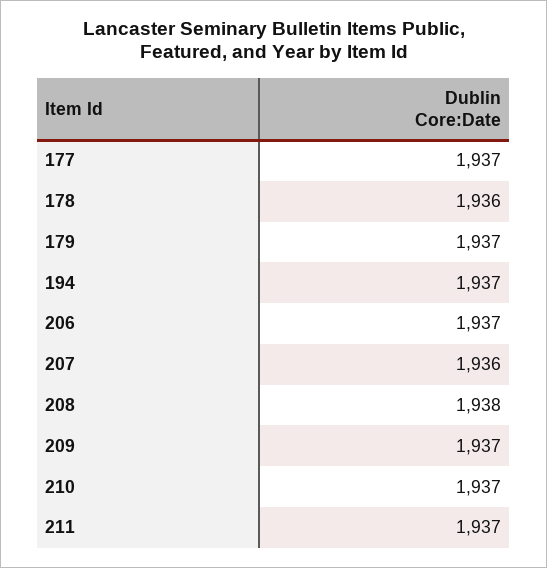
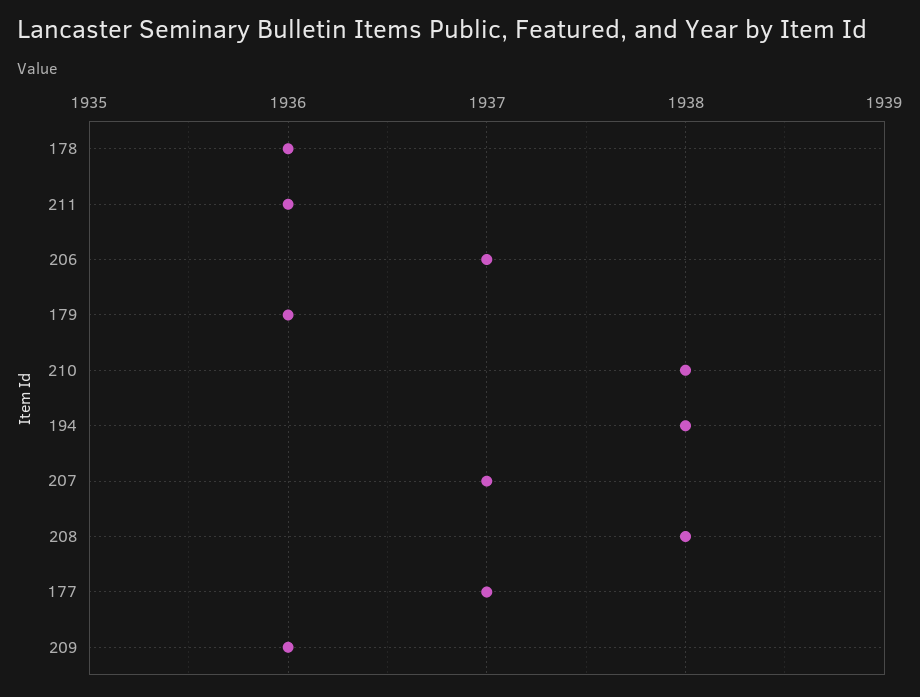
179: 1937 -> 1936
194: 1937 -> 1938
207: 1936 -> 1937
209: 1937 -> 1936
210: 1937 -> 1938
211: 1937 -> 1936

